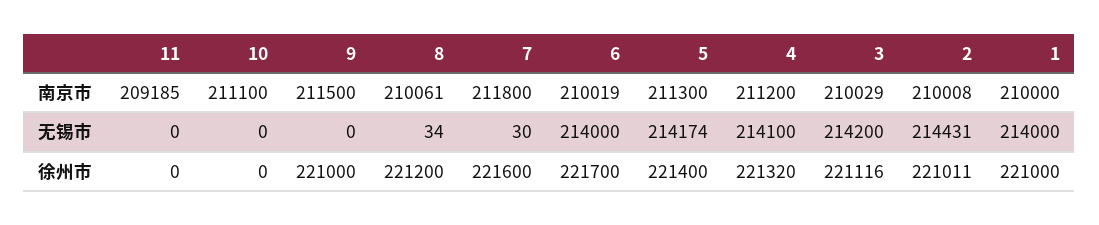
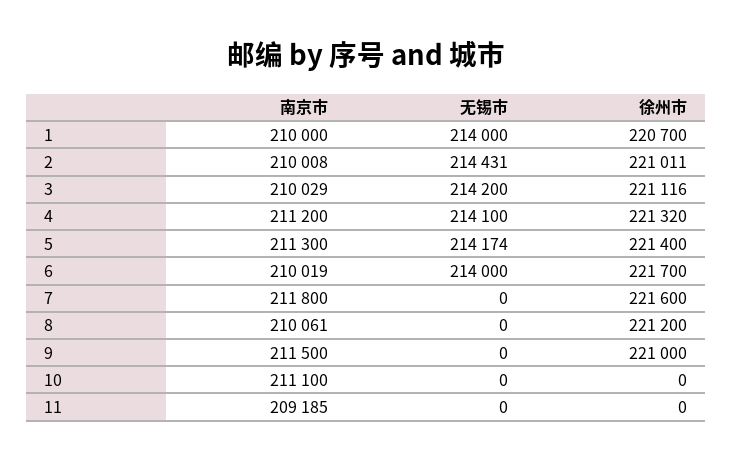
8, 无锡市: 34 -> 0
7, 无锡市: 30 -> 0
1, 徐州市: 221000 -> 220700

